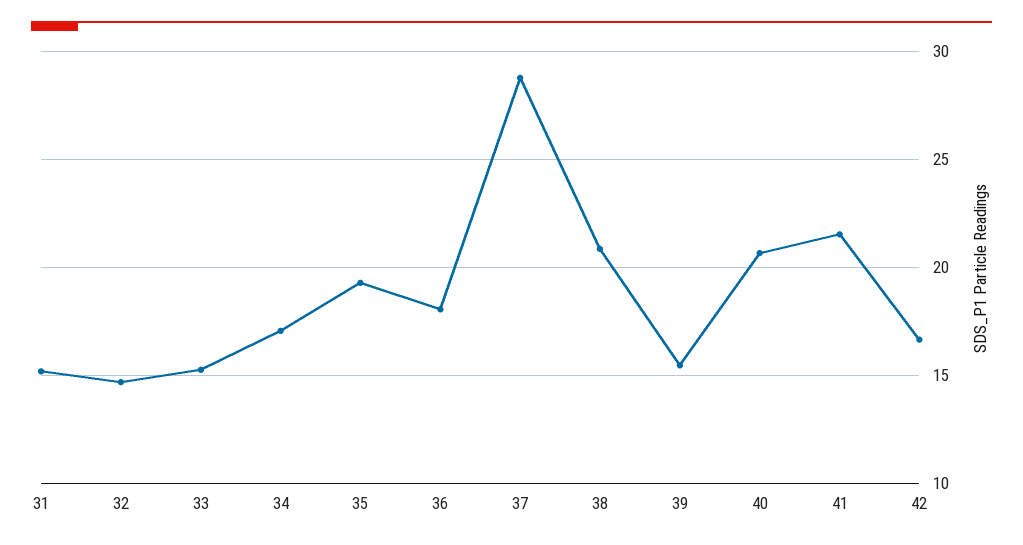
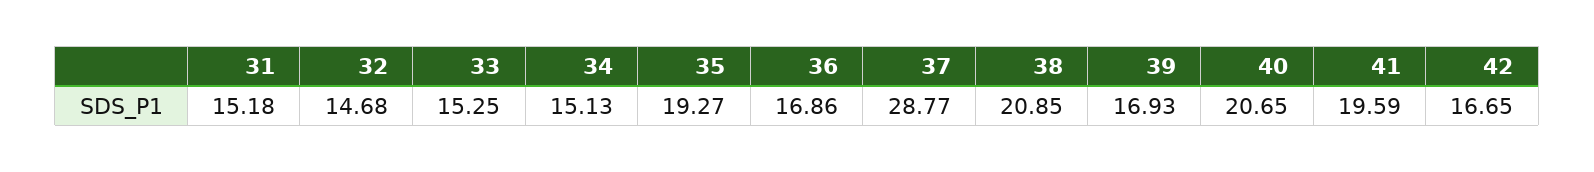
34: 17 -> 15.13
36: 18 -> 16.86
39: 15.5 -> 16.93
41: 21.5 -> 19.59

